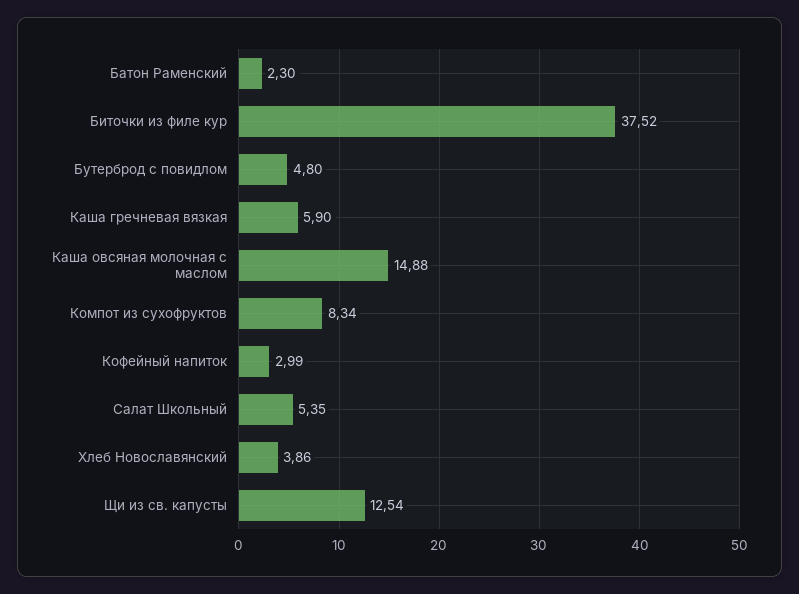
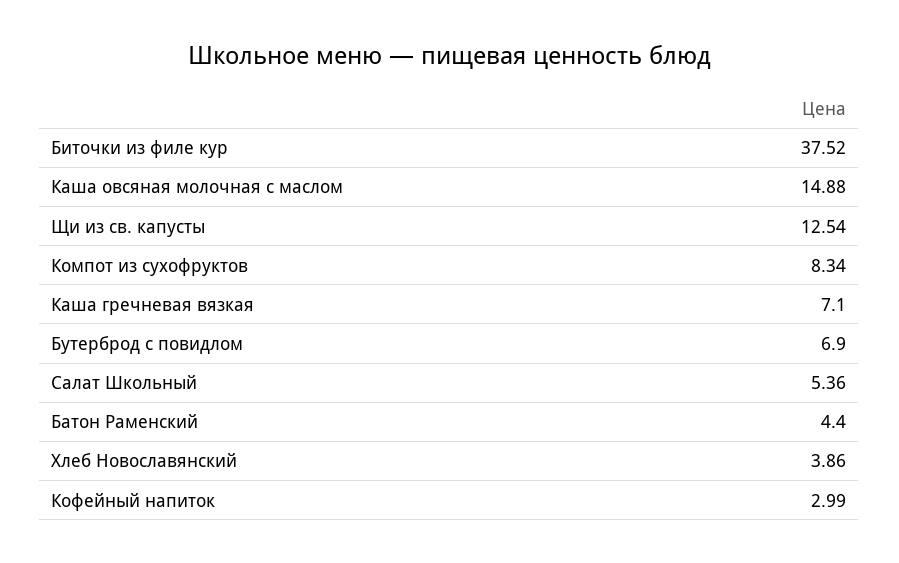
Батон Раменский: 2.3 -> 4.4
Бутерброд с повидлом: 4.8 -> 6.9
Каша гречневая вязкая: 5.9 -> 7.1
Салат Школьный: 5.35 -> 5.36

